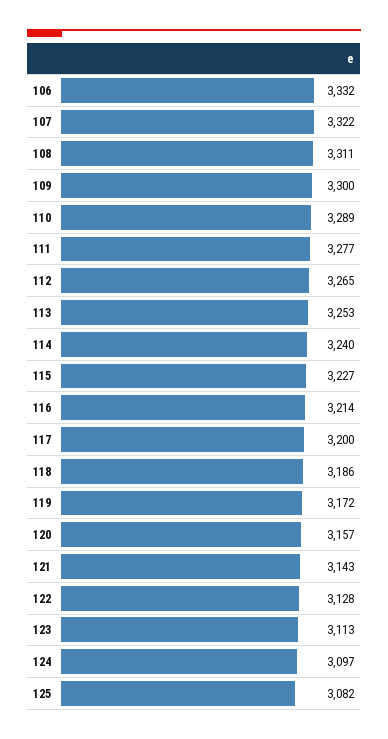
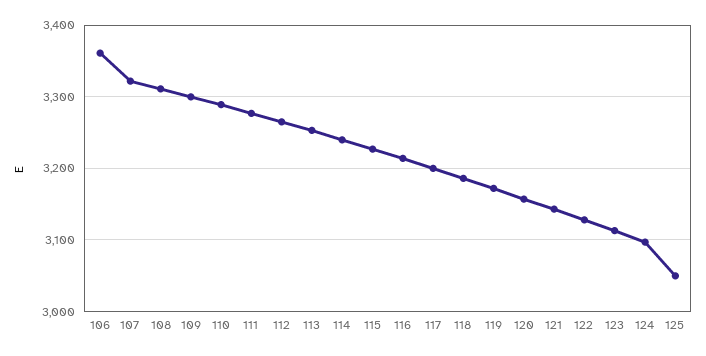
106: 3332 -> 3360
125: 3082 -> 3050

